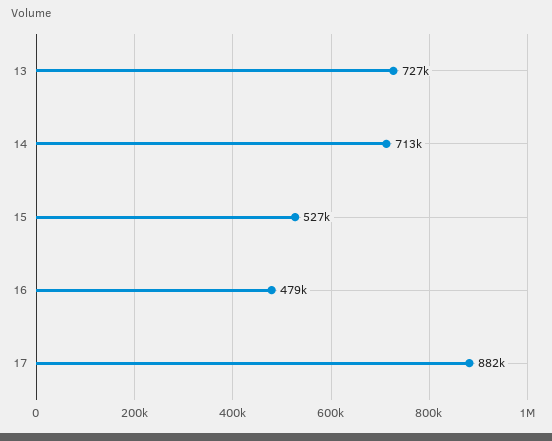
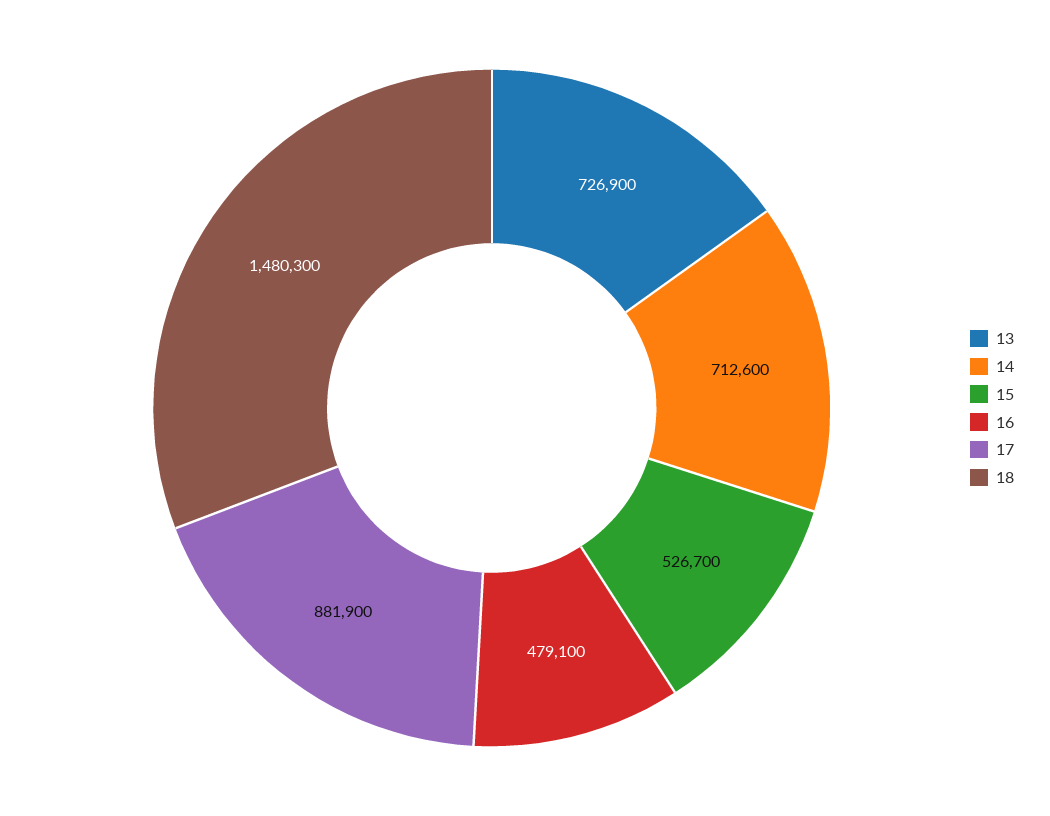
18: none -> 1480300

